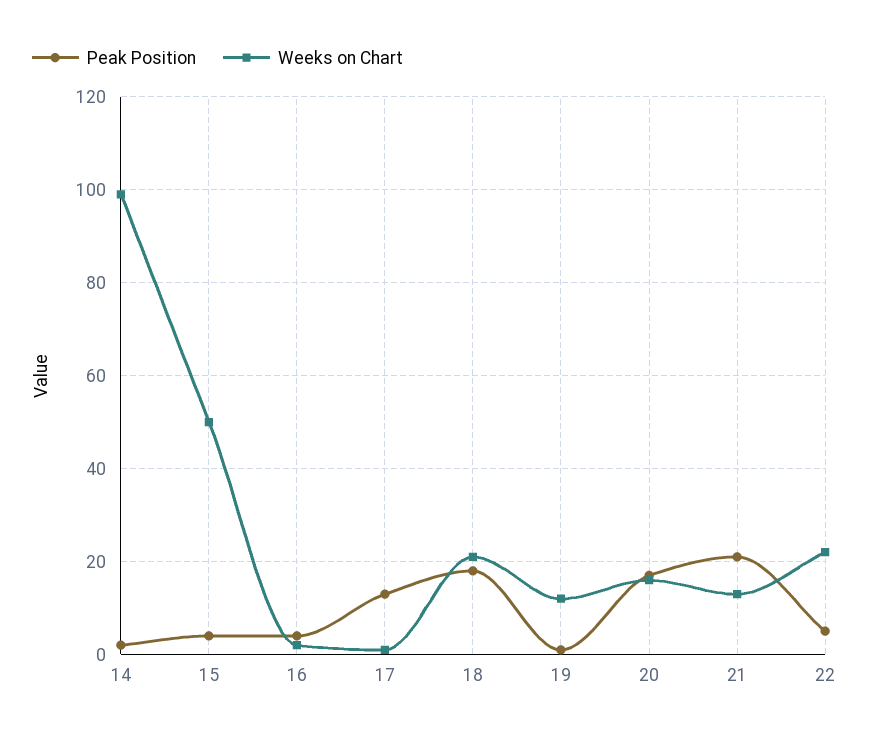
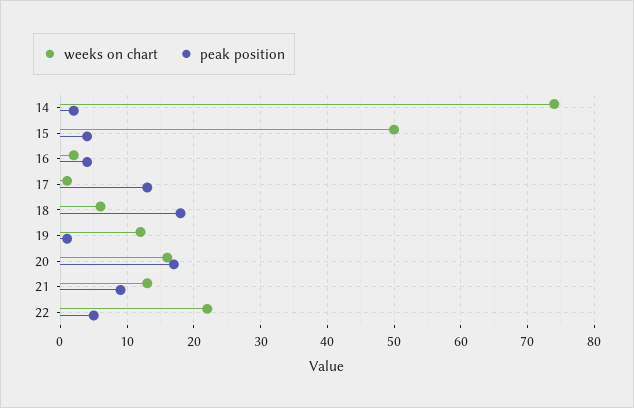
Weeks on Chart, 14: 100 -> 74
Weeks on Chart, 18: 20 -> 6
Peak Position, 21: 20 -> 9

